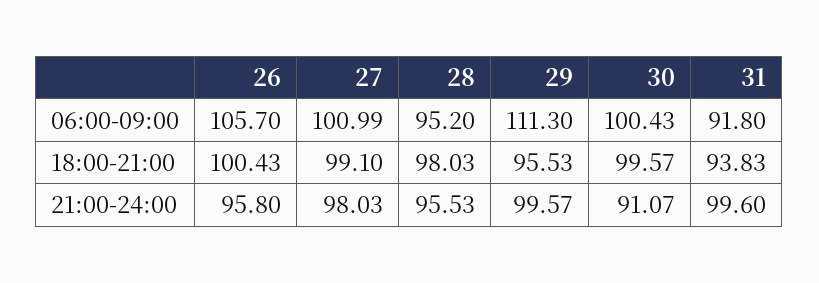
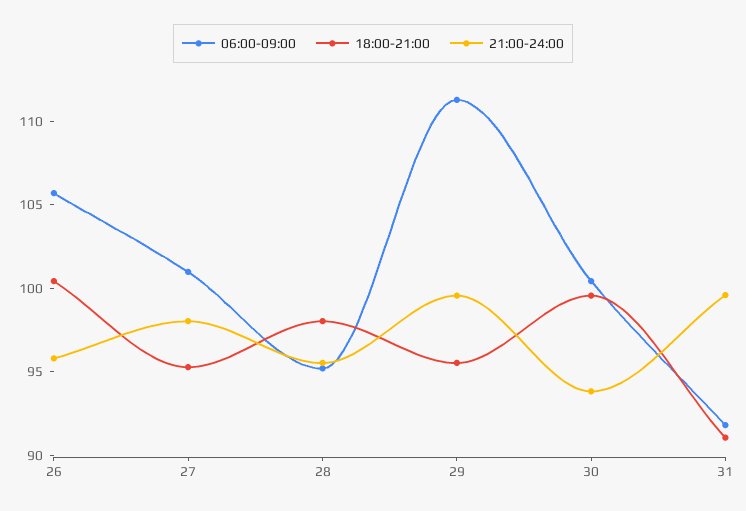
18:00-21:00, 27: 99.1 -> 95
18:00-21:00, 31: 93.83 -> 91
21:00-24:00, 30: 91.07 -> 94

